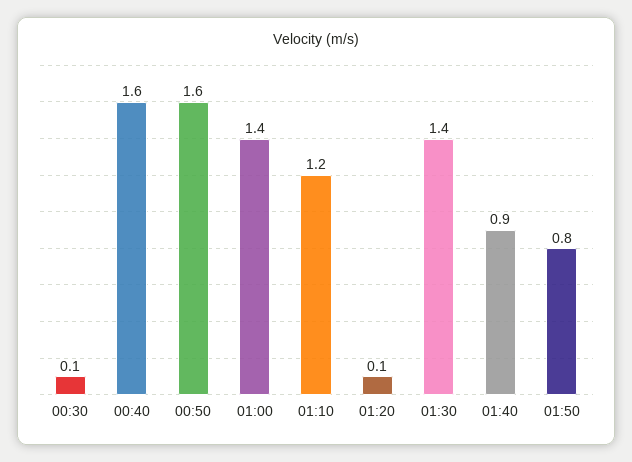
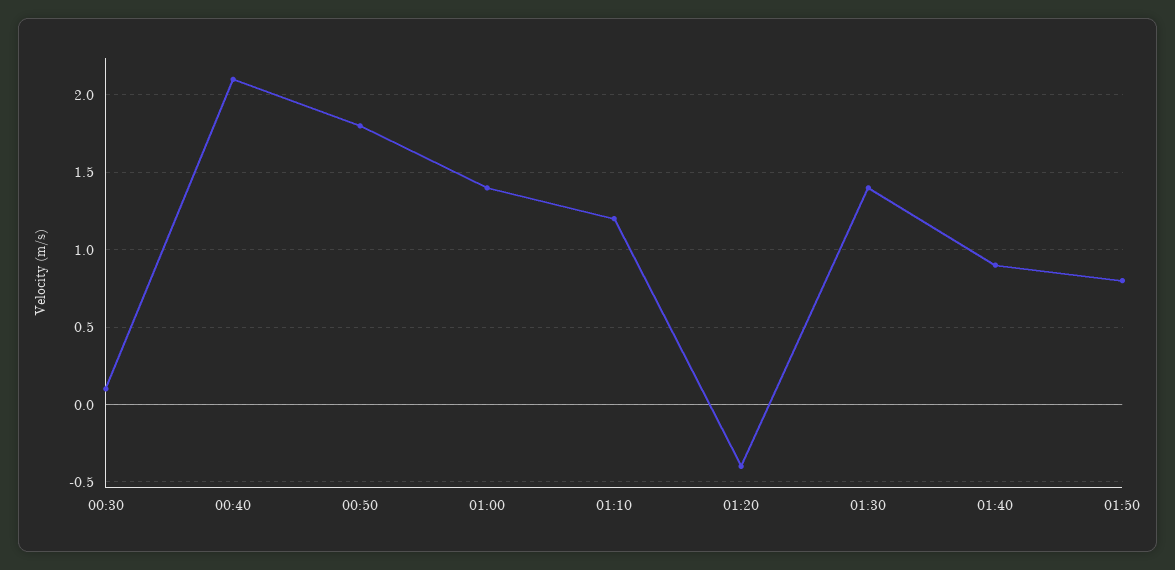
00:40: 1.6 -> 2.1
00:50: 1.6 -> 1.8
01:20: 0.1 -> -0.4

